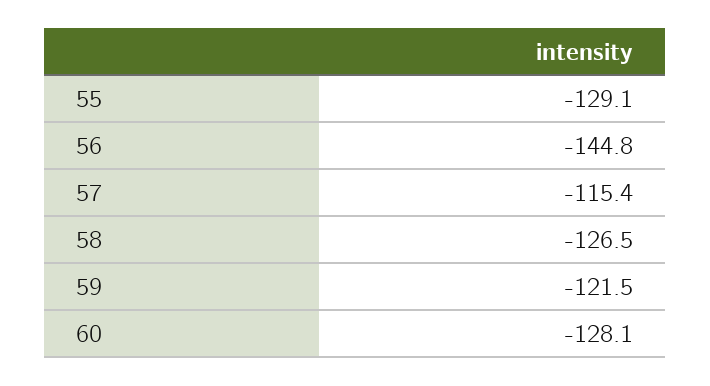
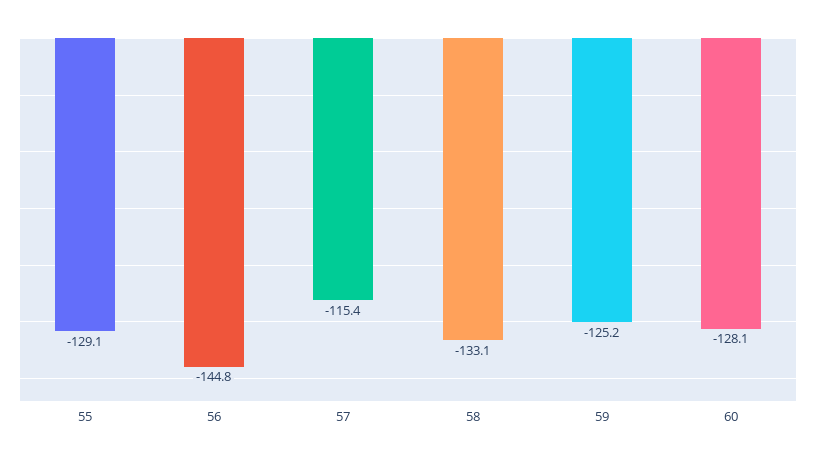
58: -126.5 -> -133.1
59: -121.5 -> -125.2

